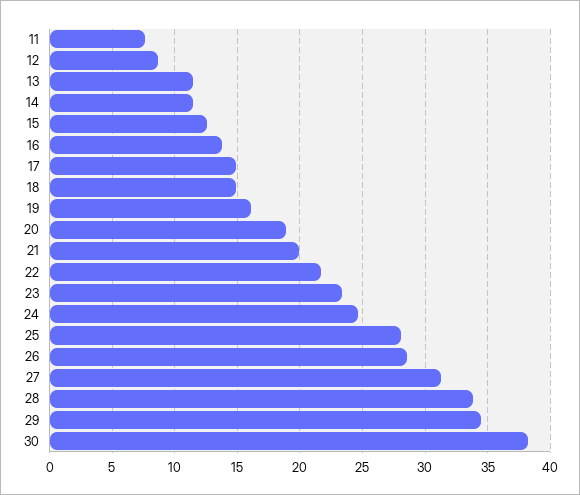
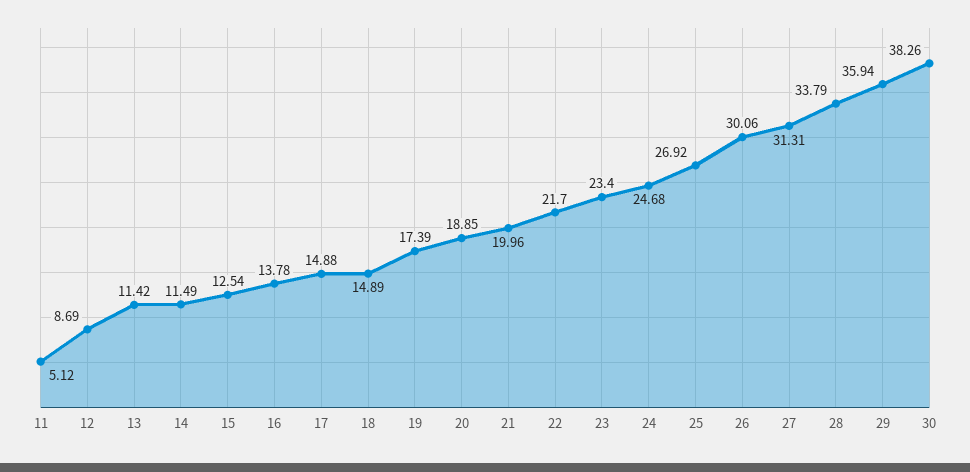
11: 7.5 -> 5.12
19: 16 -> 17.39
25: 28 -> 26.92
26: 28.5 -> 30.06
29: 34.5 -> 35.94

